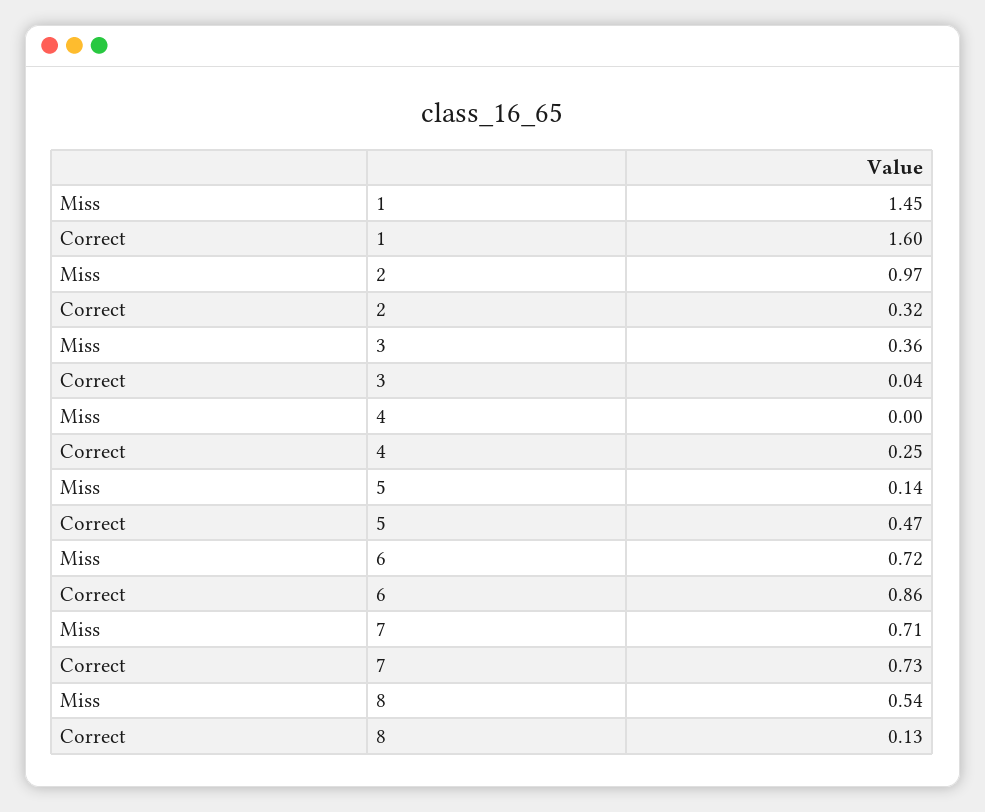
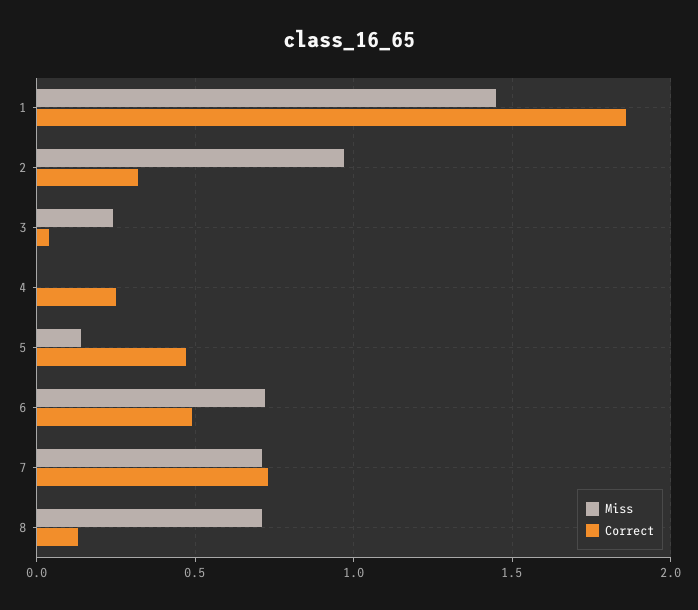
Correct, 1: 1.6 -> 1.85
Miss, 3: 0.36 -> 0.25
Correct, 6: 0.86 -> 0.5
Miss, 8: 0.54 -> 0.7

